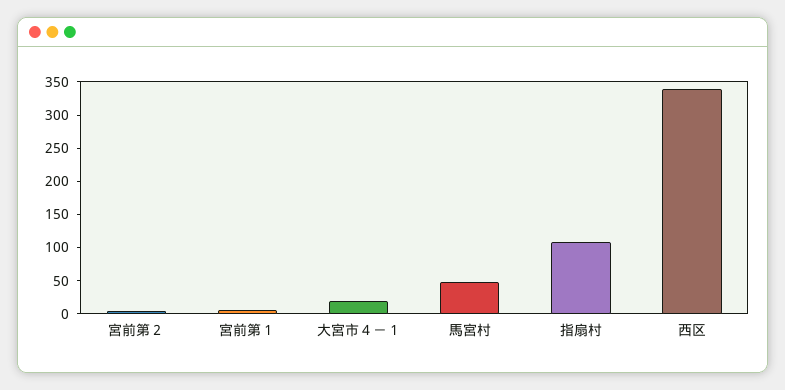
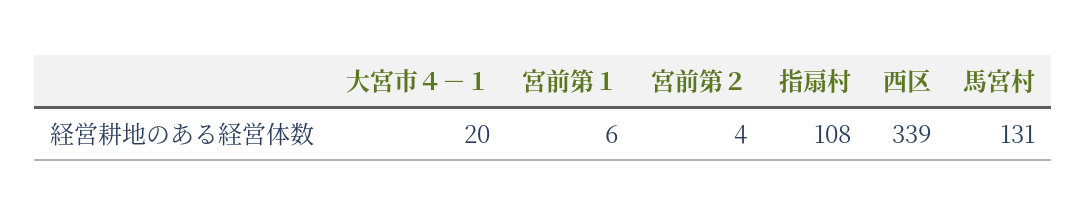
馬宮村: 50 -> 131

